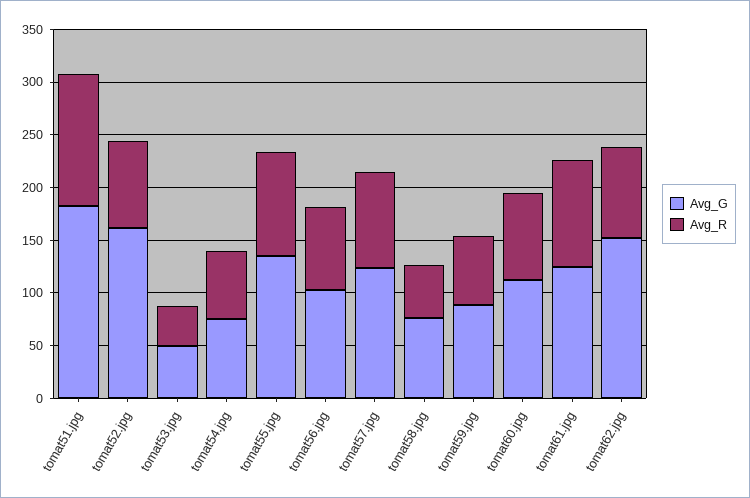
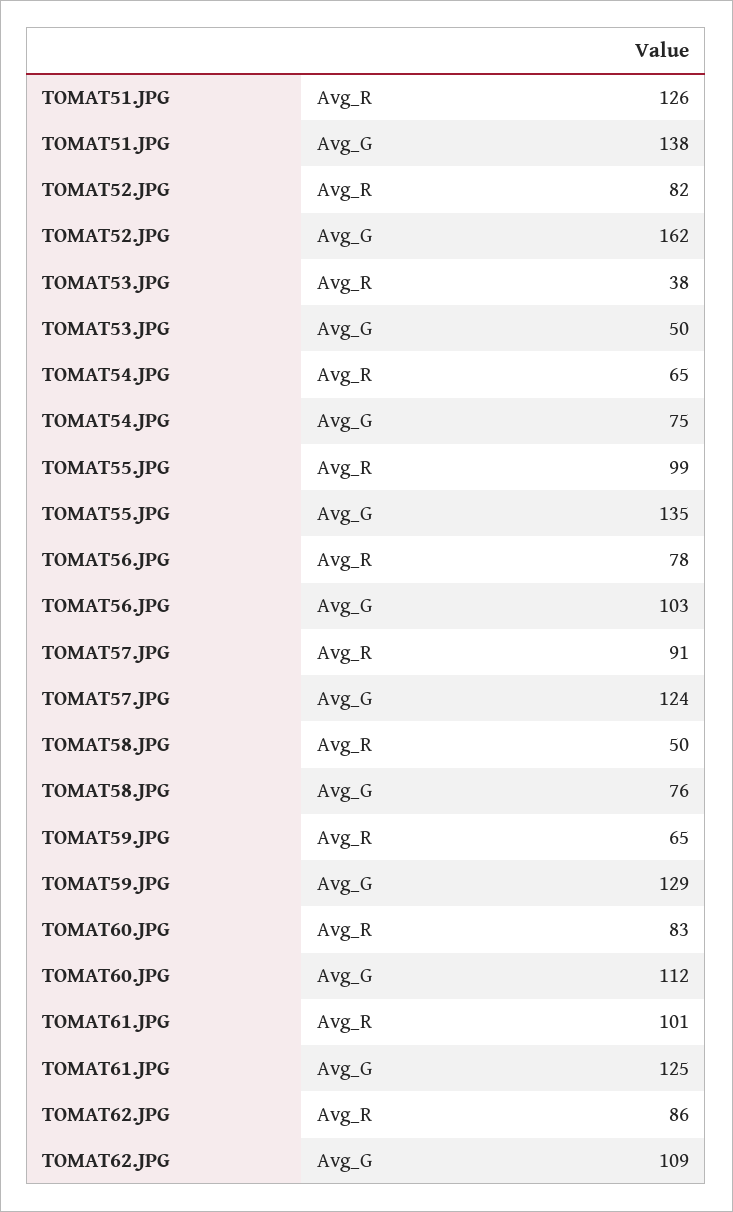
Avg_G, tomat51.jpg: 180 -> 138
Avg_G, tomat59.jpg: 90 -> 129
Avg_G, tomat62.jpg: 150 -> 109

